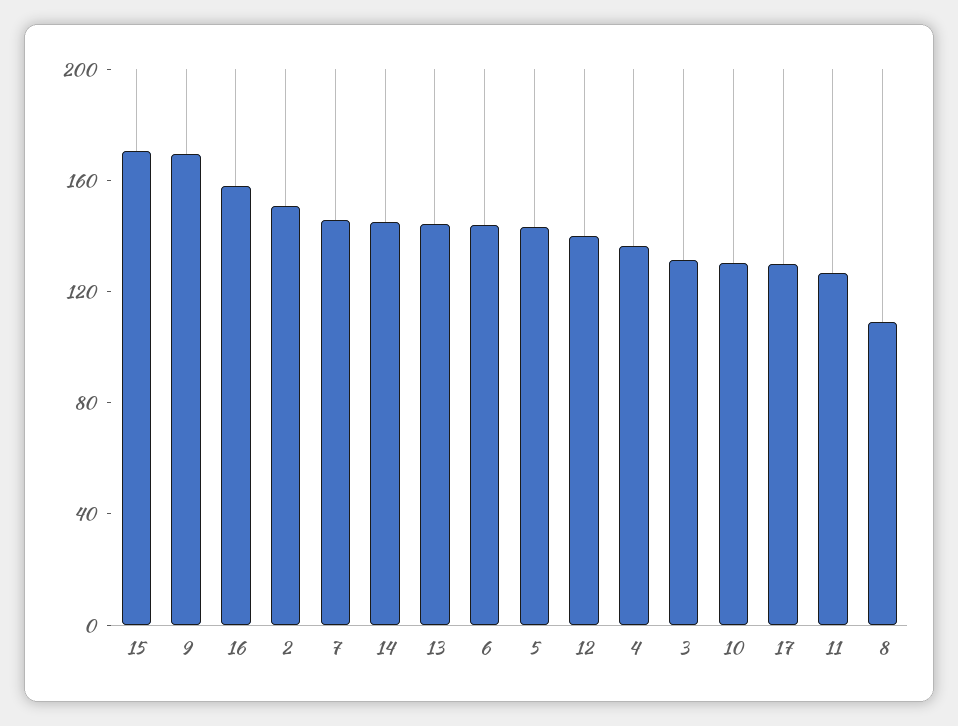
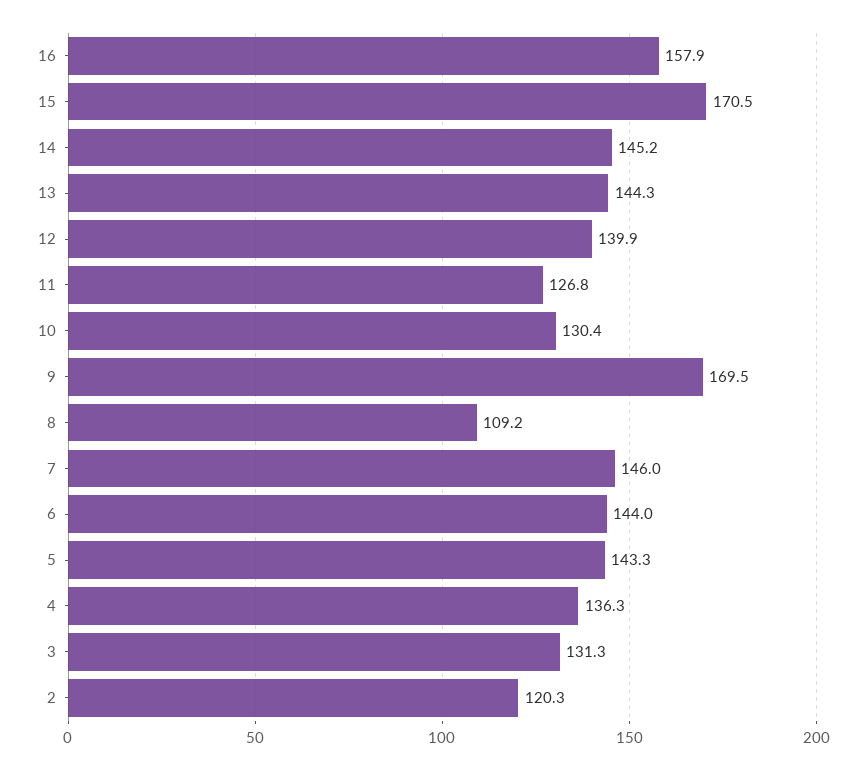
2: 150 -> 120.3
17: 130 -> none

